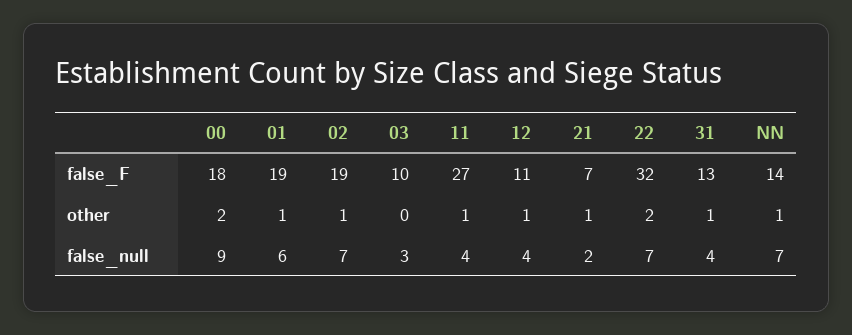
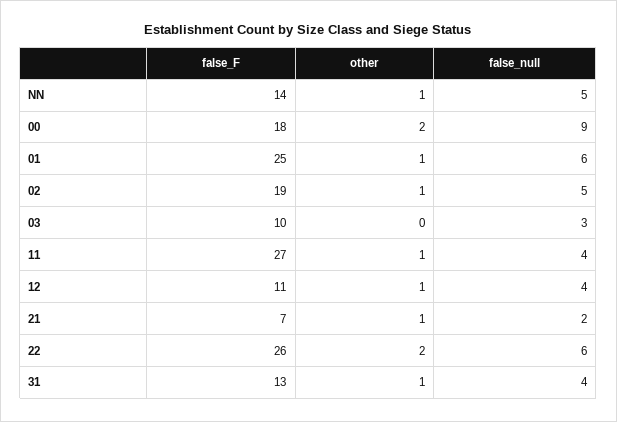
01, false_F: 19 -> 25
22, false_F: 32 -> 26
02, false_null: 7 -> 5
22, false_null: 7 -> 6
NN, false_null: 7 -> 5

